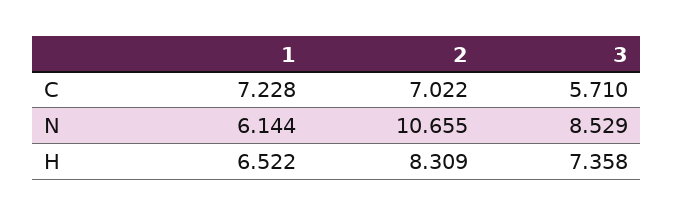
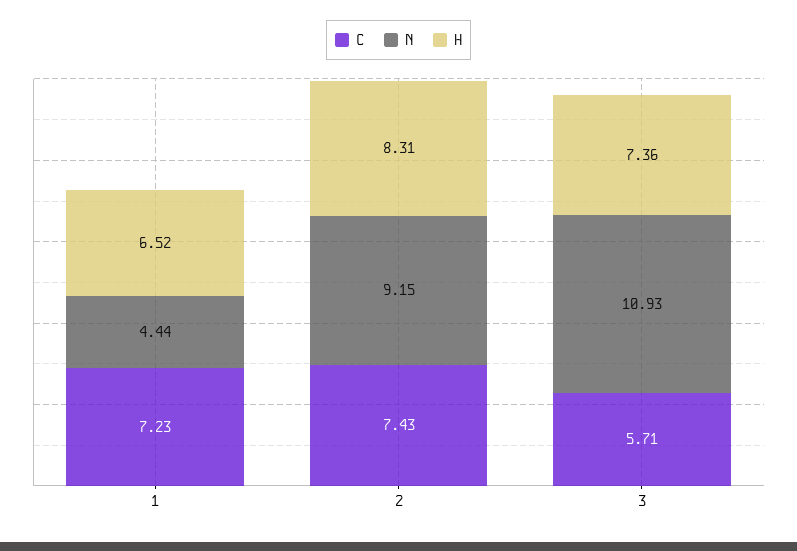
C, 2: 7.022 -> 7.43
N, 1: 6.144 -> 4.44
N, 2: 10.655 -> 9.15
N, 3: 8.529 -> 10.93

